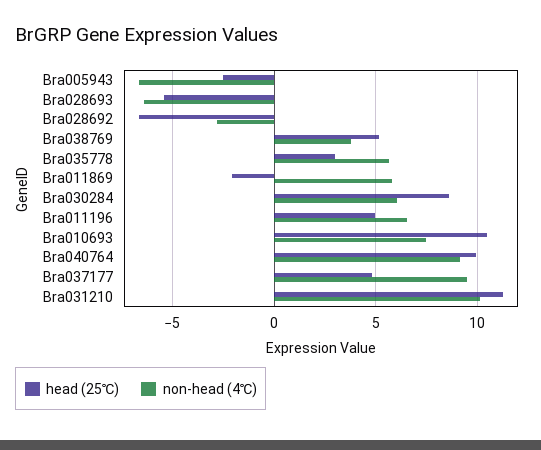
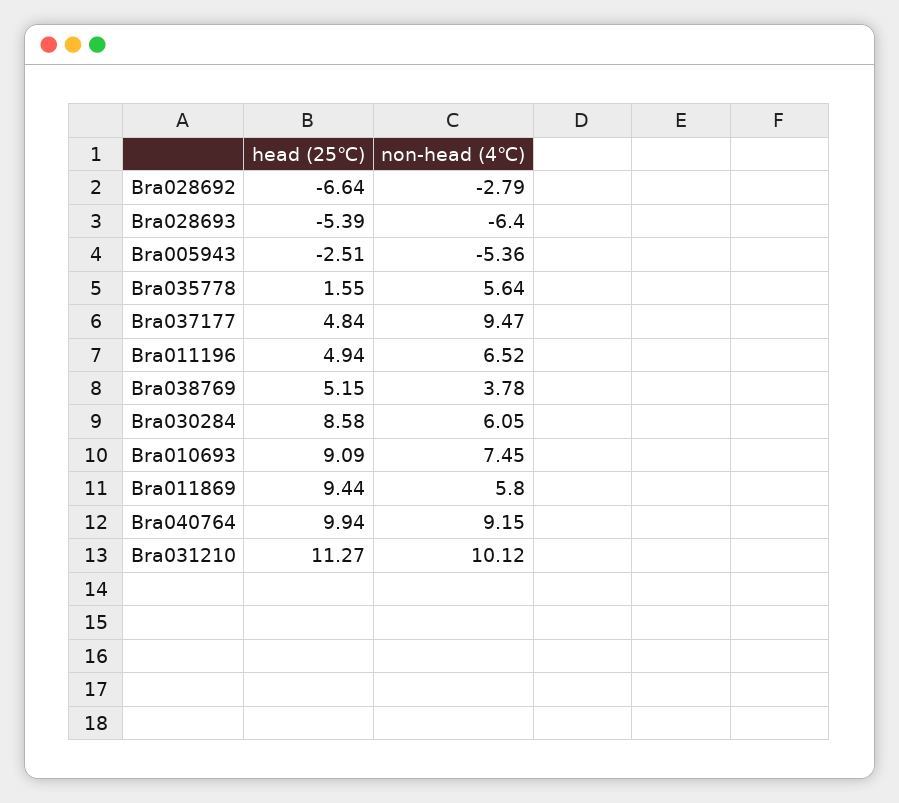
non-head (4℃), Bra005943: -6.5 -> -5.36
head (25℃), Bra035778: 3 -> 1.55
head (25℃), Bra011869: -2 -> 9.44
head (25℃), Bra010693: 10.5 -> 9.09

